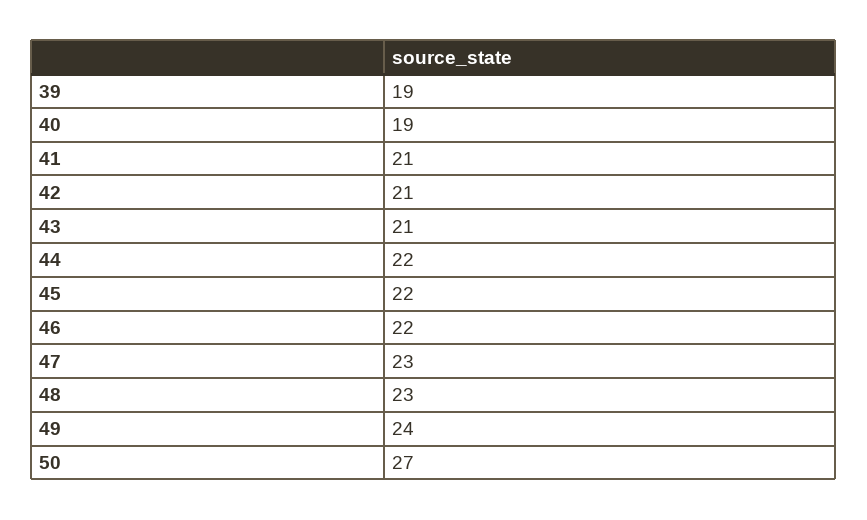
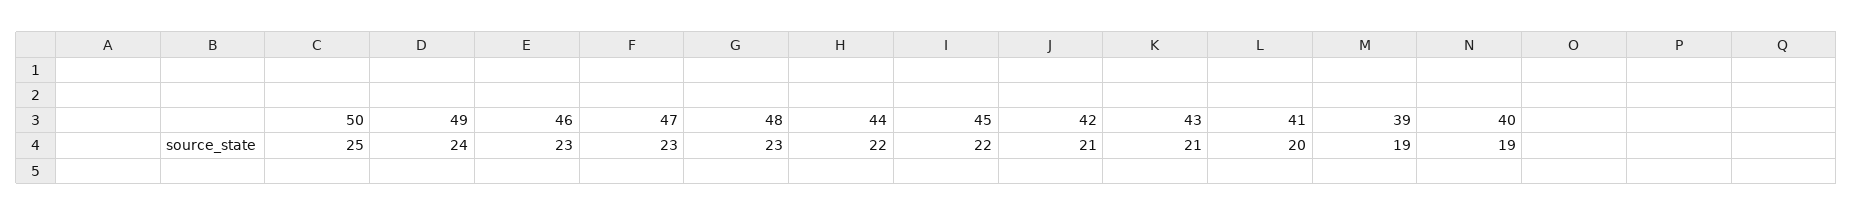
41: 21 -> 20
46: 22 -> 23
50: 27 -> 25

